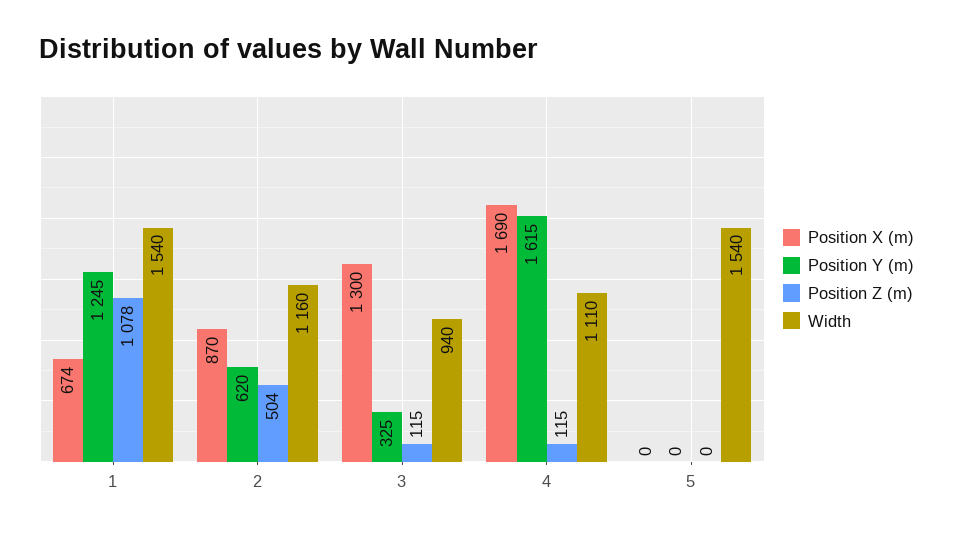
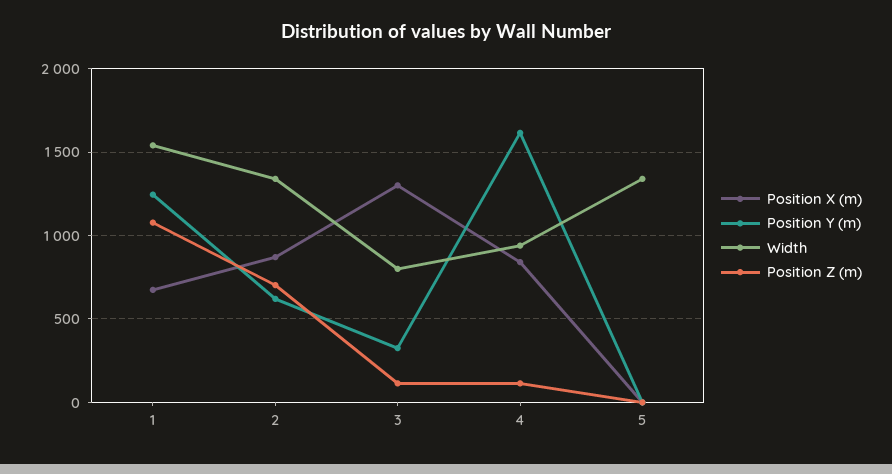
Position Z (m), 2: 504 -> 700
Width, 2: 1160 -> 1350
Width, 3: 940 -> 800
Position X (m), 4: 1690 -> 850
Width, 4: 1110 -> 950
Width, 5: 1540 -> 1350

